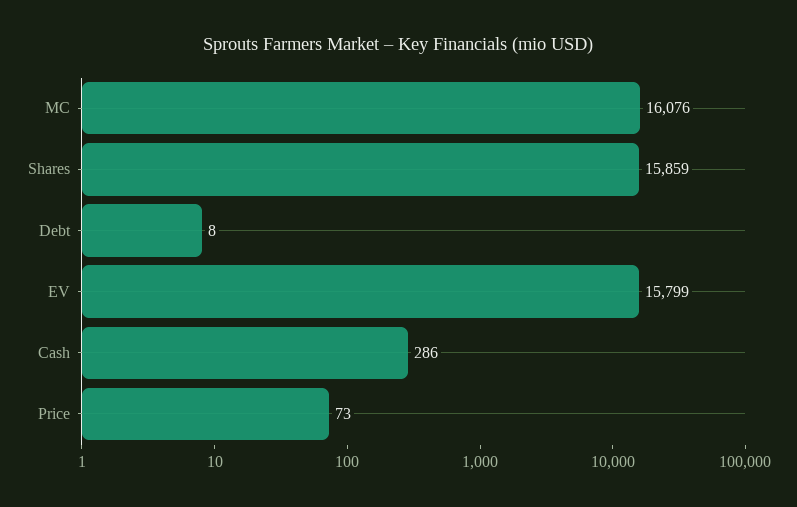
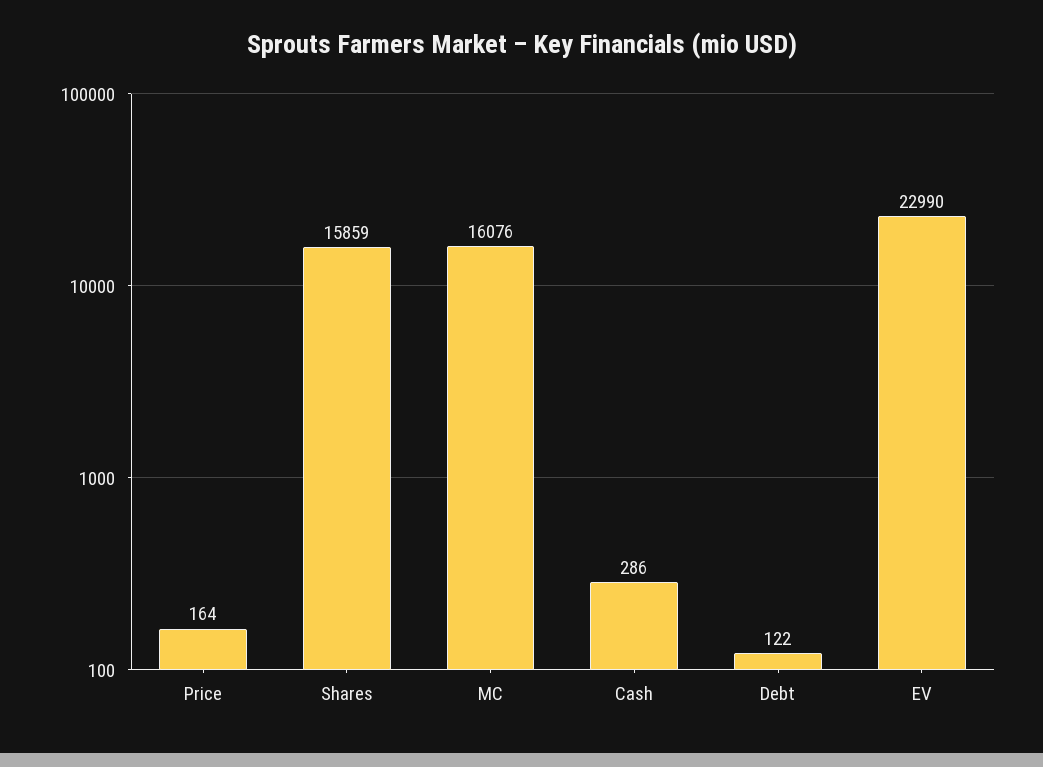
Debt: 8 -> 122
EV: 15799 -> 22990
Price: 73 -> 164

